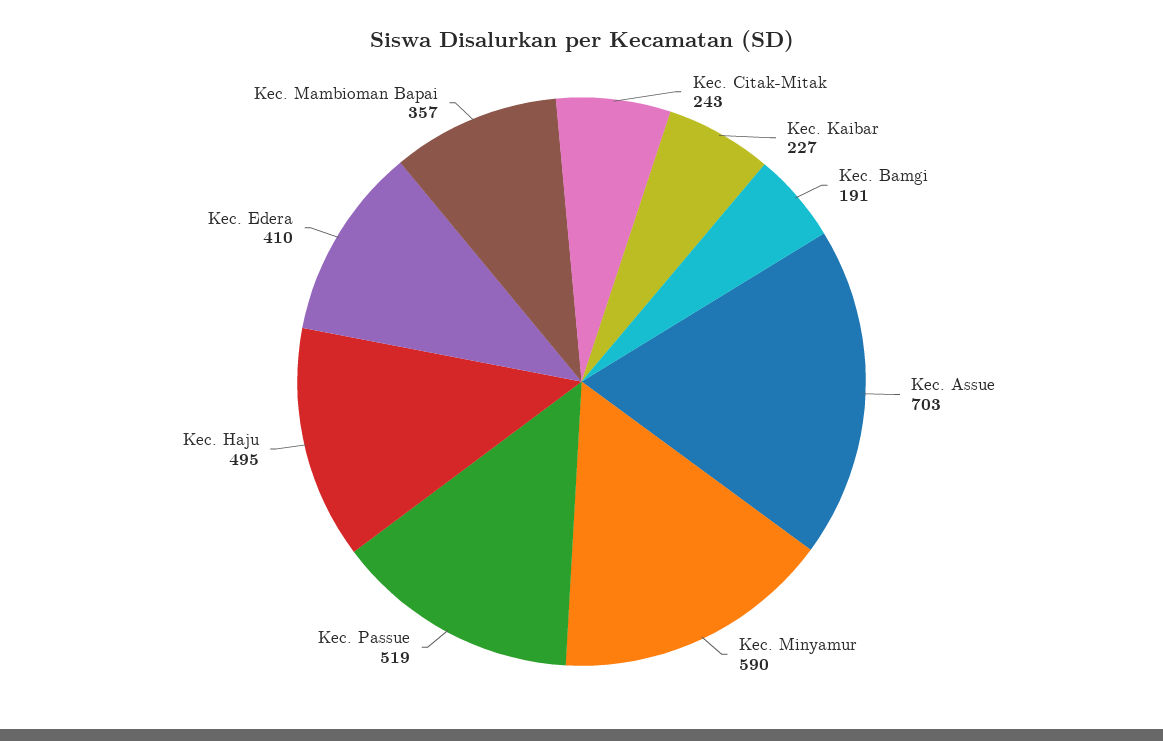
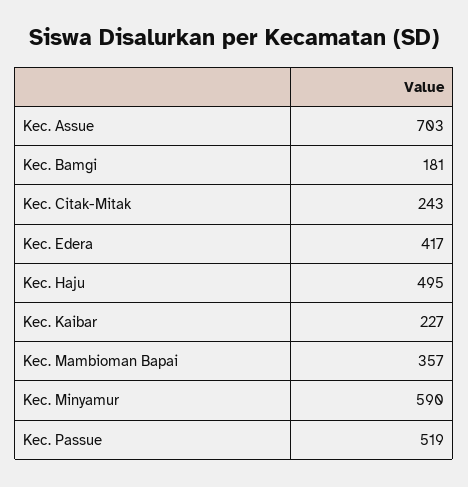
Kec. Bamgi: 191 -> 181
Kec. Edera: 410 -> 417

